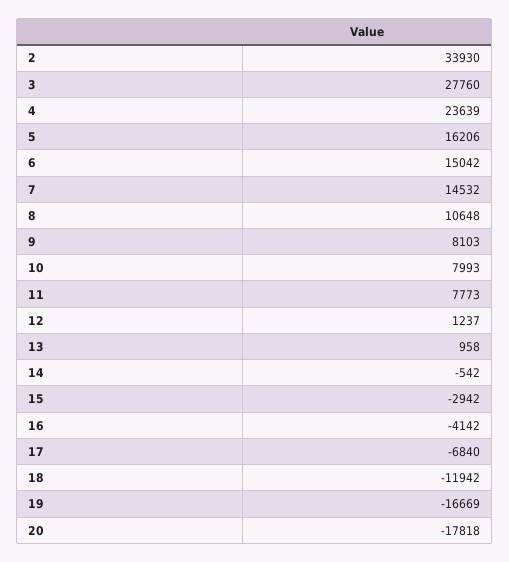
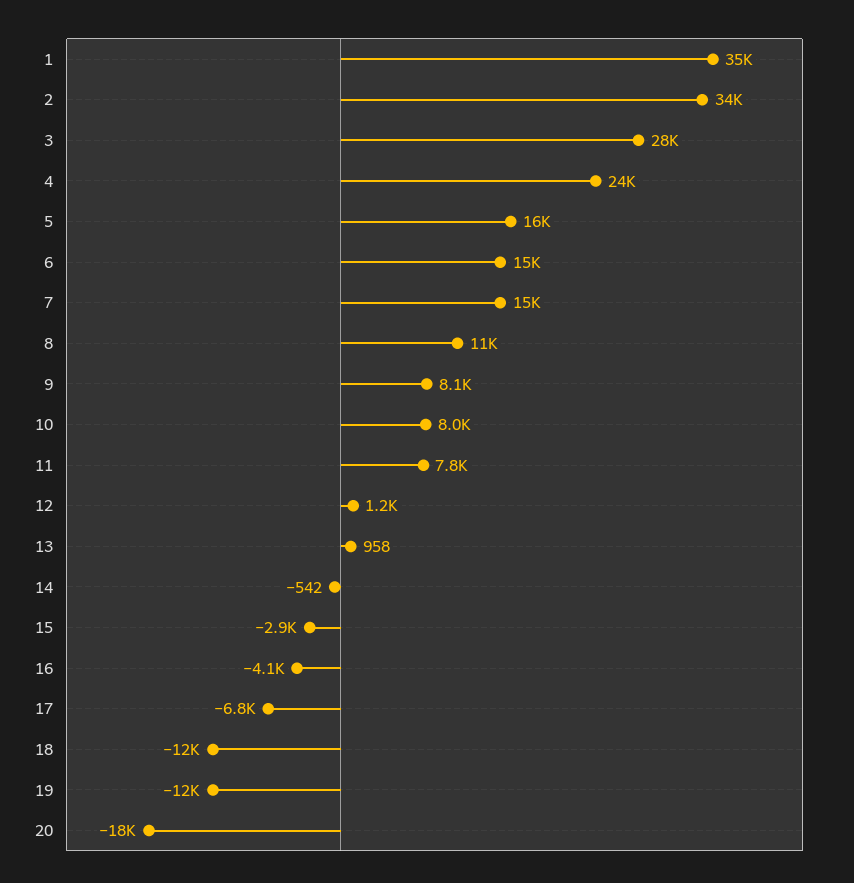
19: -16669 -> -12000
1: none -> 35000

